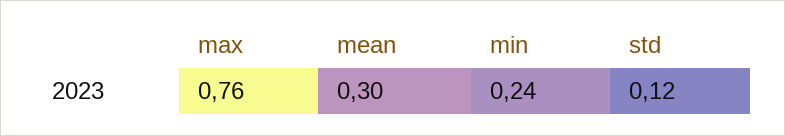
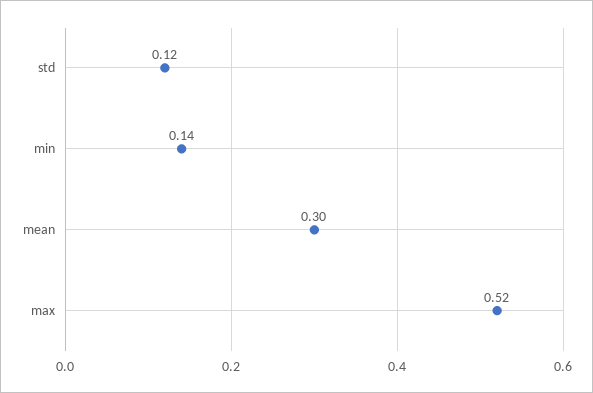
max: 0.76 -> 0.52
min: 0.24 -> 0.14

